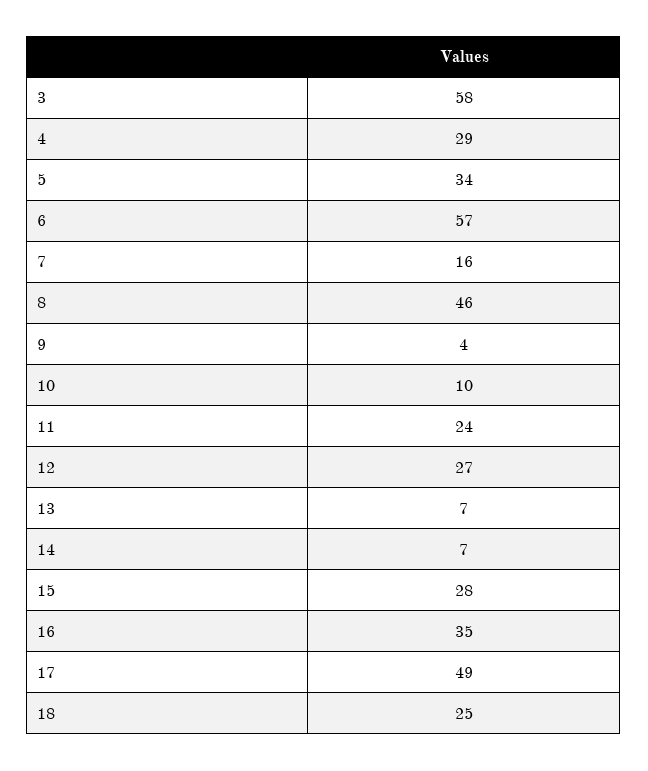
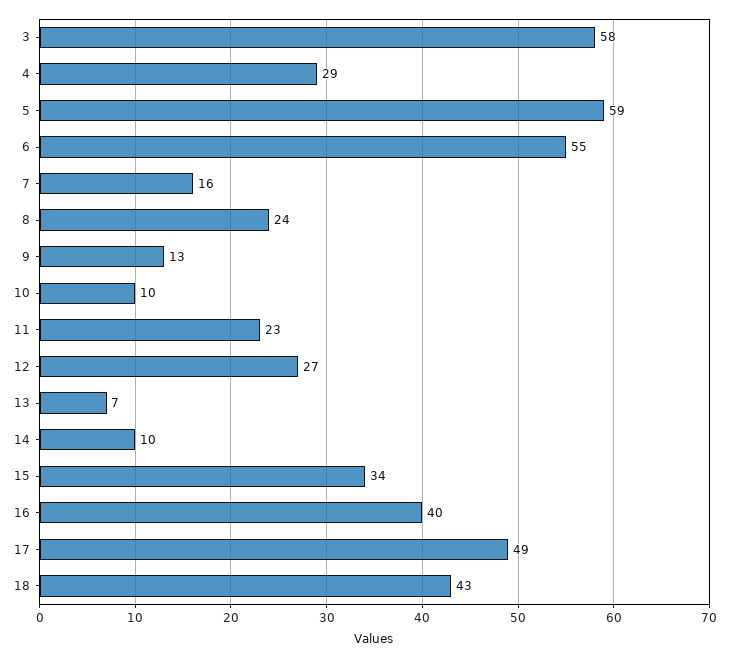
5: 34 -> 59
6: 57 -> 55
8: 46 -> 24
9: 4 -> 13
11: 24 -> 23
14: 7 -> 10
15: 28 -> 34
16: 35 -> 40
18: 25 -> 43

